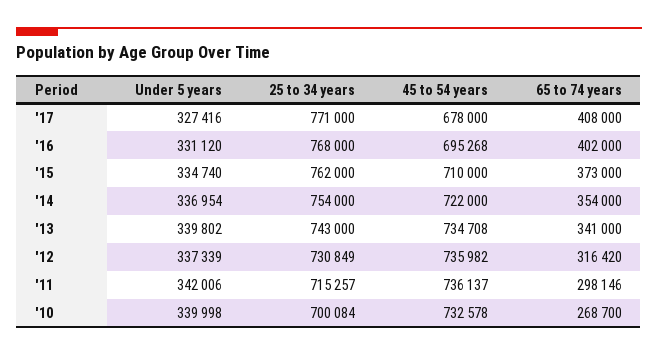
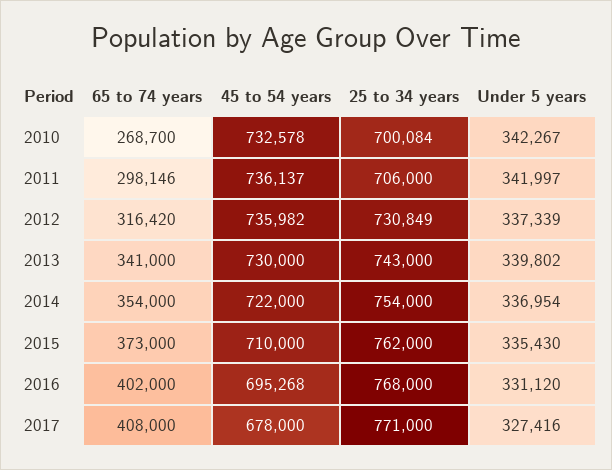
Under 5 years, '15: 334740 -> 335430
45 to 54 years, '13: 734708 -> 730000
Under 5 years, '11: 342006 -> 341997
25 to 34 years, '11: 715257 -> 706000
Under 5 years, '10: 339998 -> 342267

